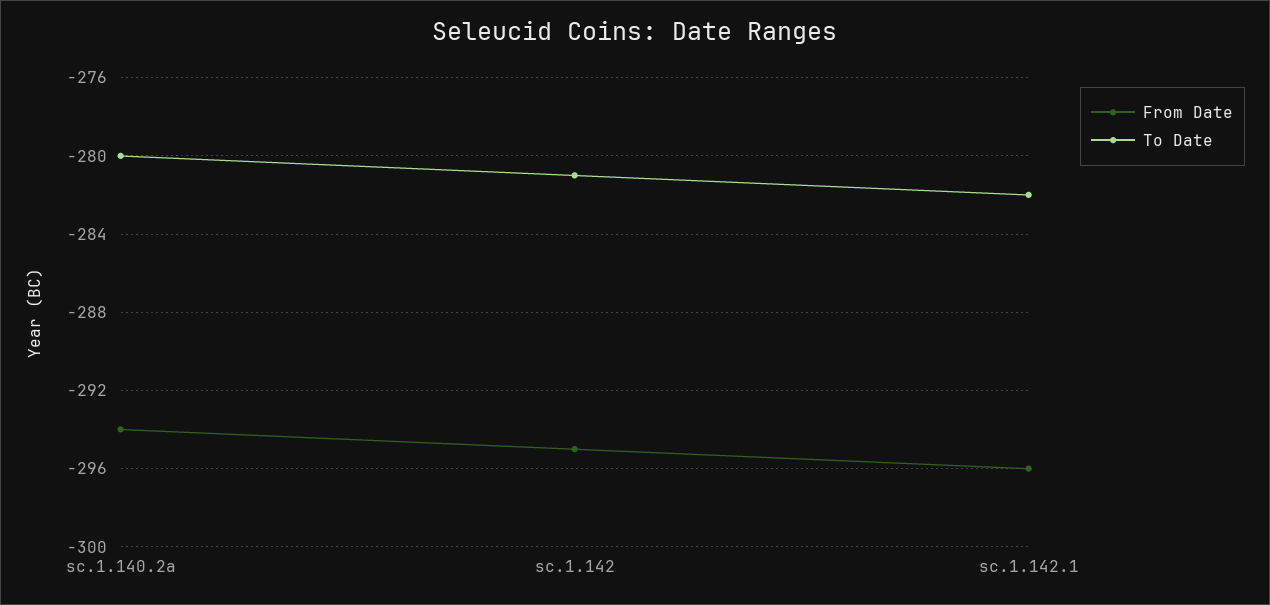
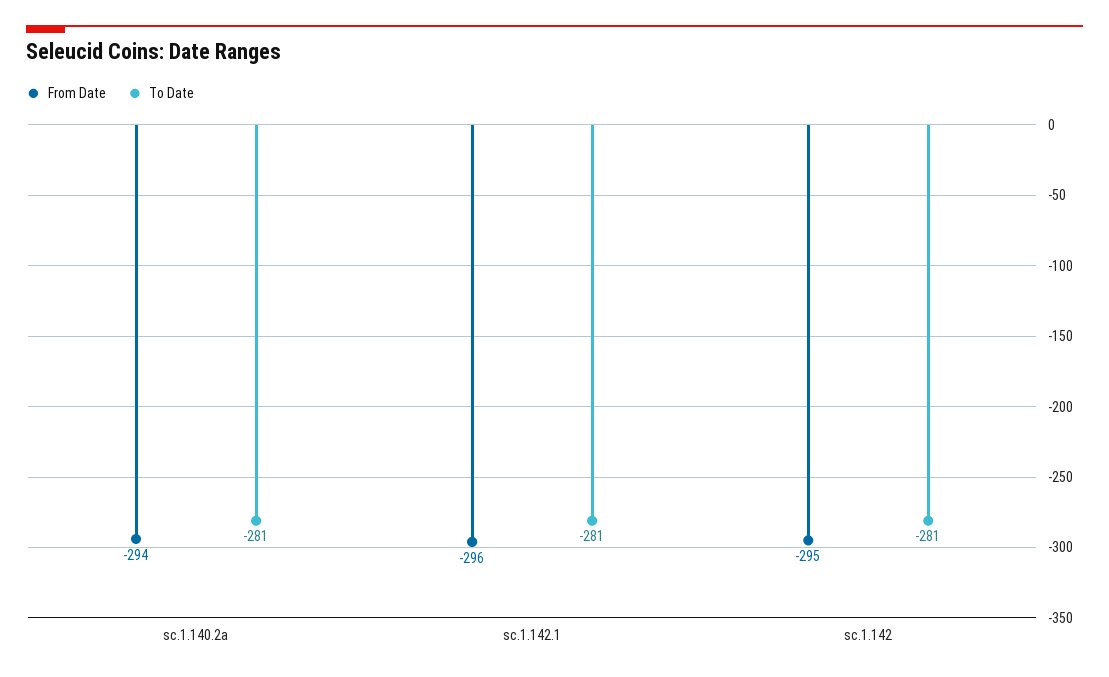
To Date, sc.1.140.2a: -280 -> -281
To Date, sc.1.142.1: -282 -> -281

